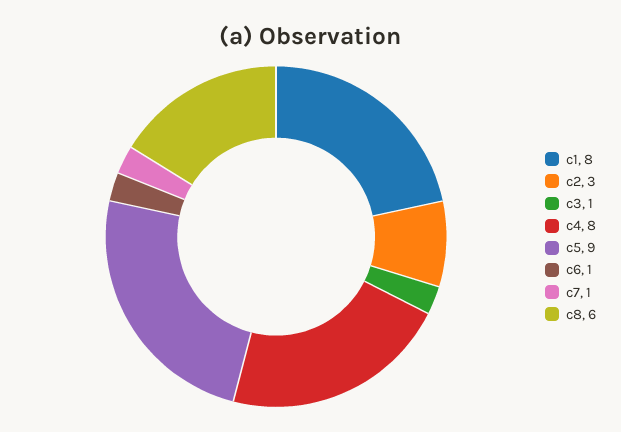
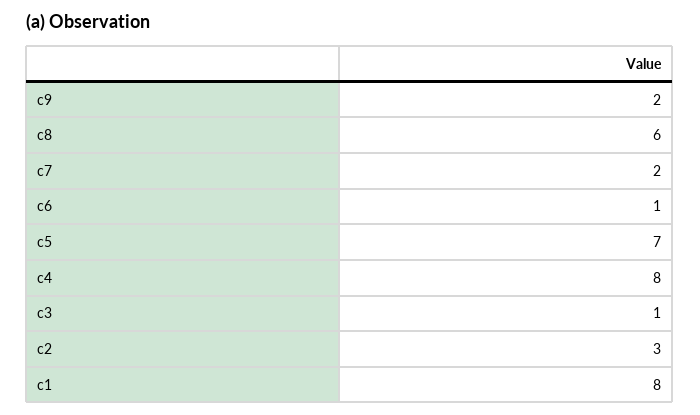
c5: 9 -> 7
c7: 1 -> 2
c9: none -> 2

